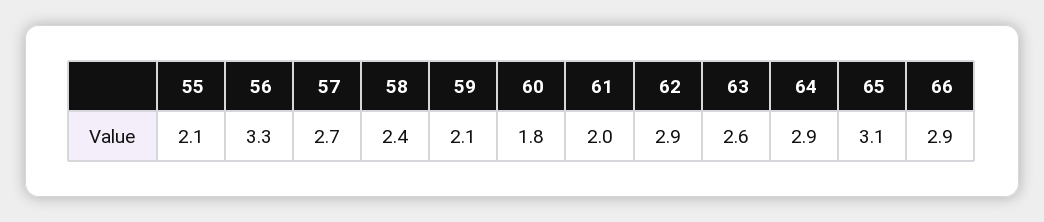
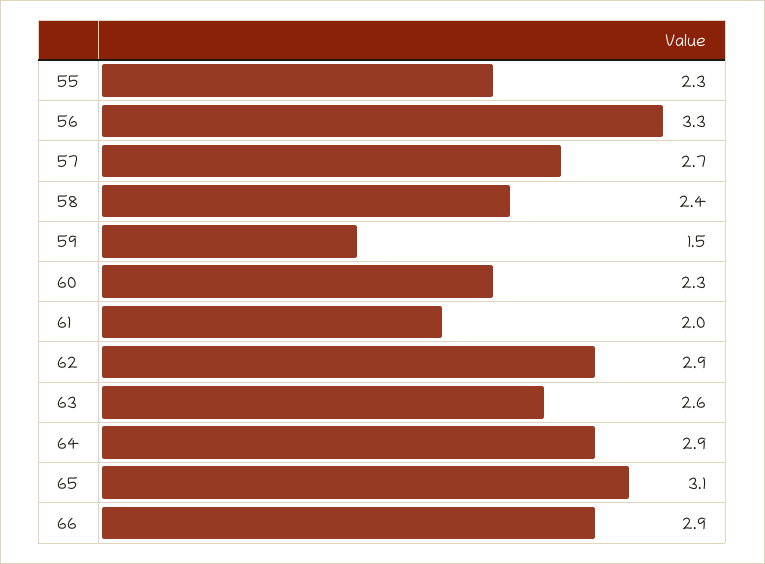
55: 2.1 -> 2.3
59: 2.1 -> 1.5
60: 1.8 -> 2.3

